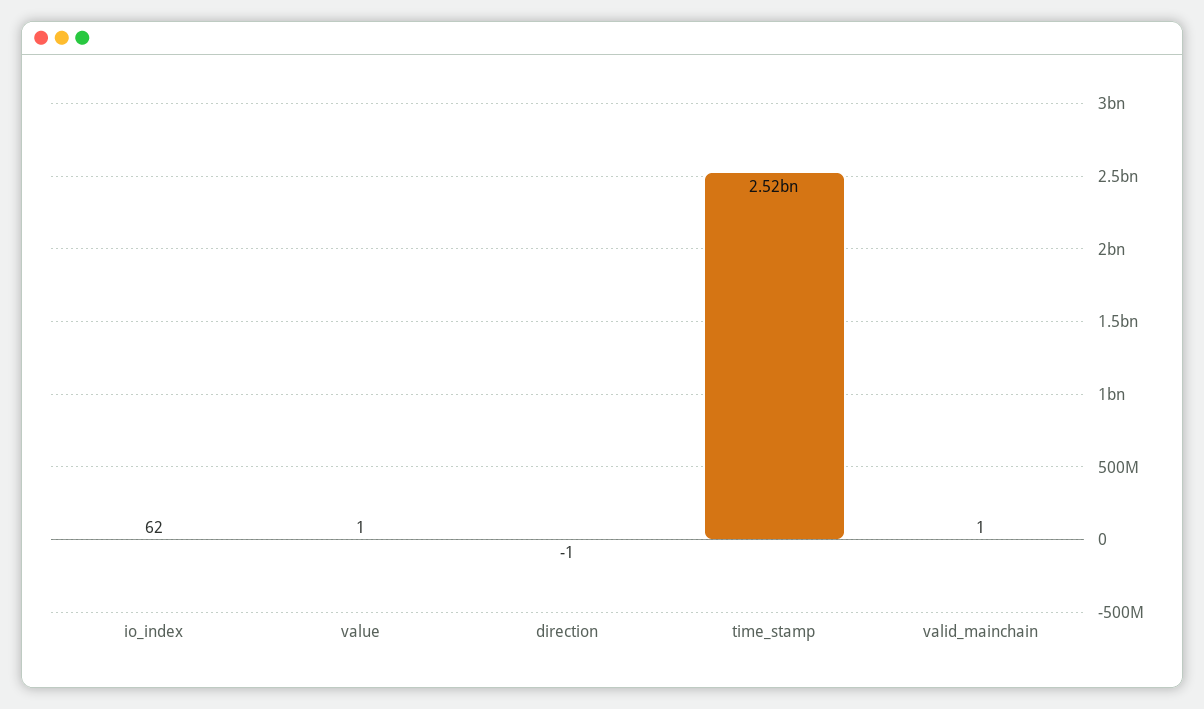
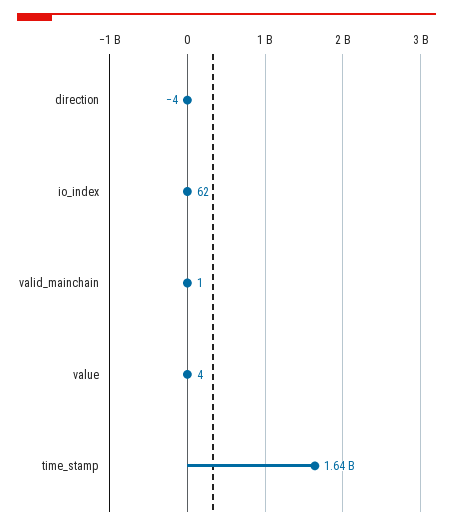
value: 1 -> 4
direction: -1 -> -4
time_stamp: 2520000000 -> 1640000000

